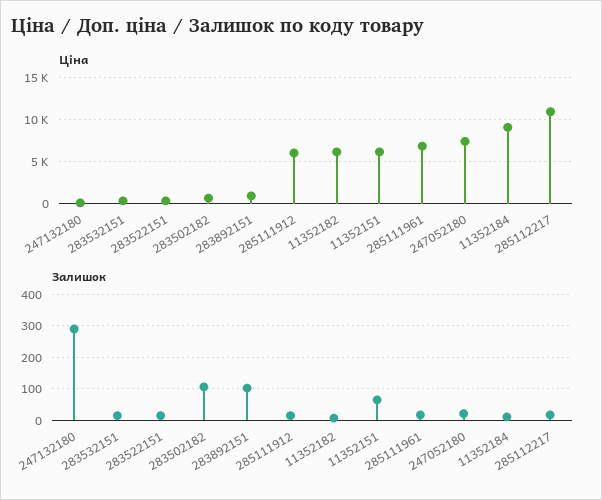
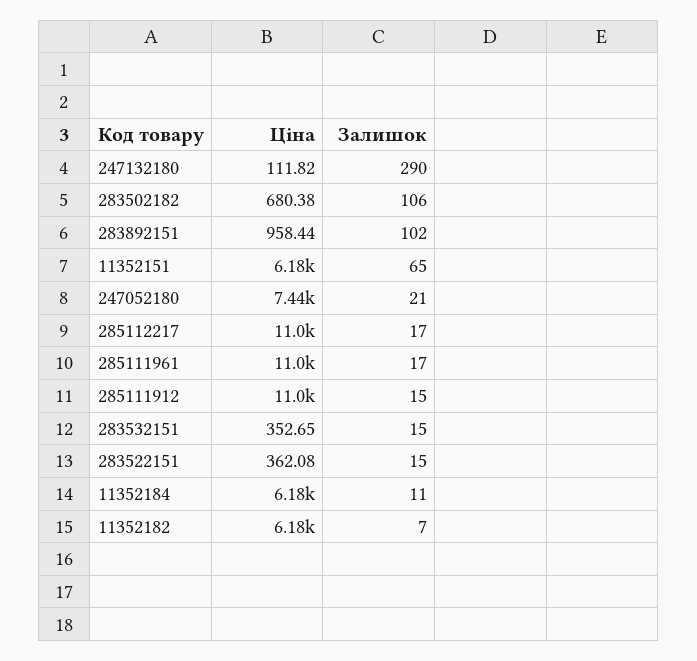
Ціна, 285111912: 6000 -> 11000
Ціна, 285111961: 7000 -> 11000
Ціна, 11352184: 9000 -> 6180

